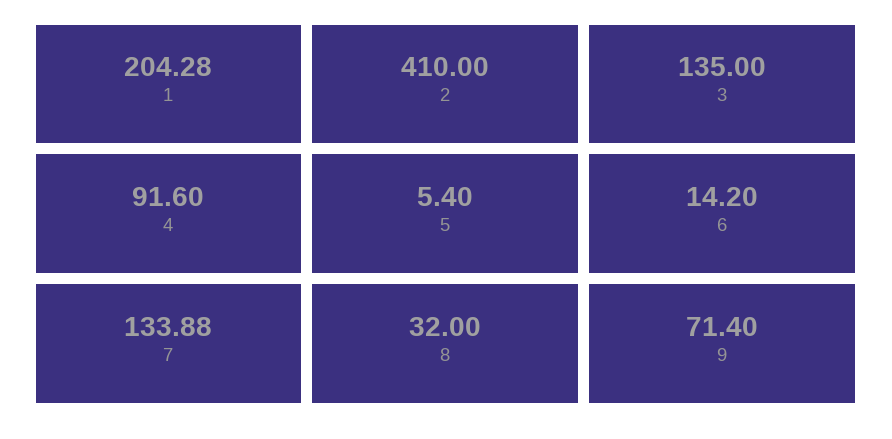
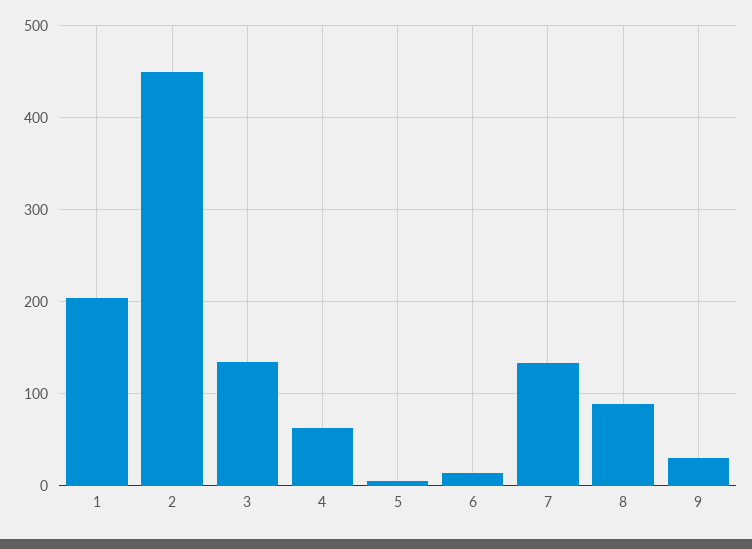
2: 410 -> 450
4: 91.6 -> 60
8: 32 -> 90
9: 71.4 -> 30

